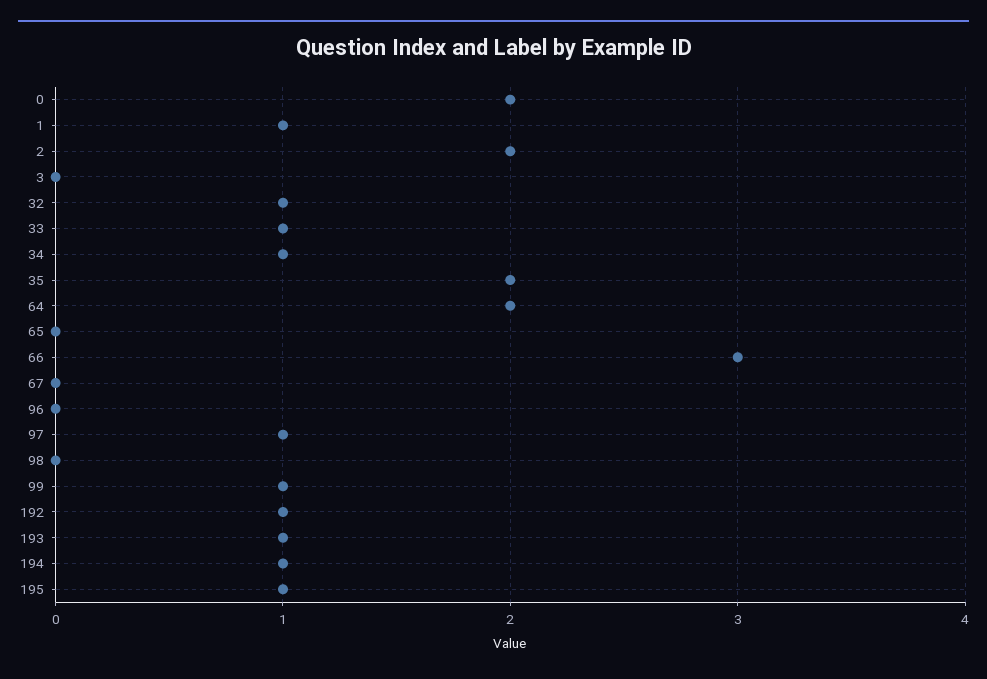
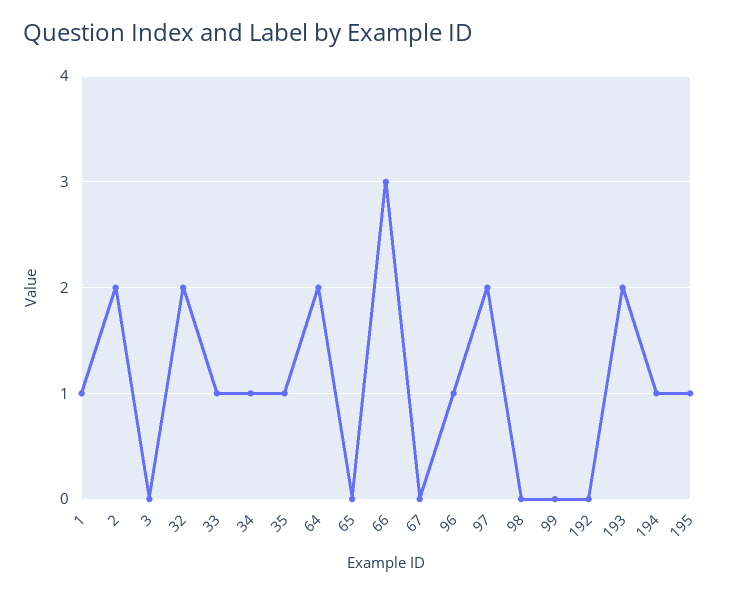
0: 2 -> none
32: 1 -> 2
35: 2 -> 1
96: 0 -> 1
97: 1 -> 2
99: 1 -> 0
192: 1 -> 0
193: 1 -> 2

